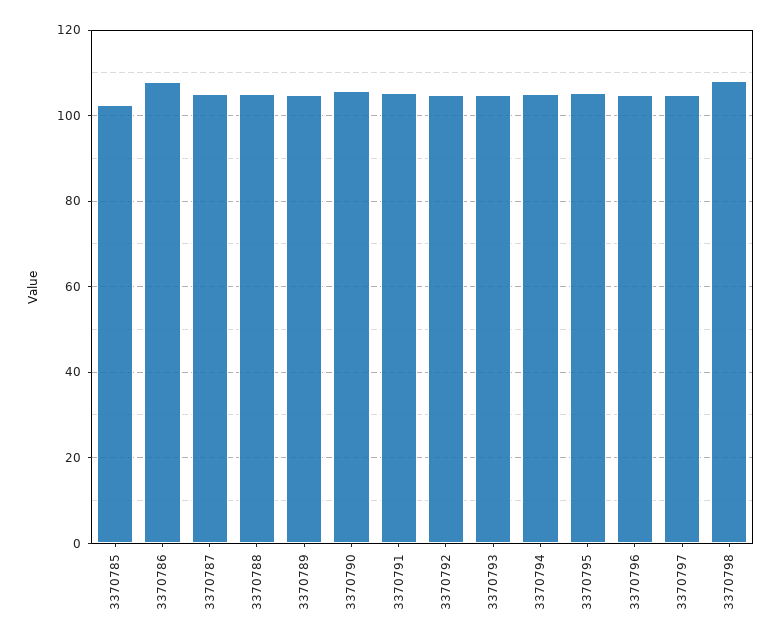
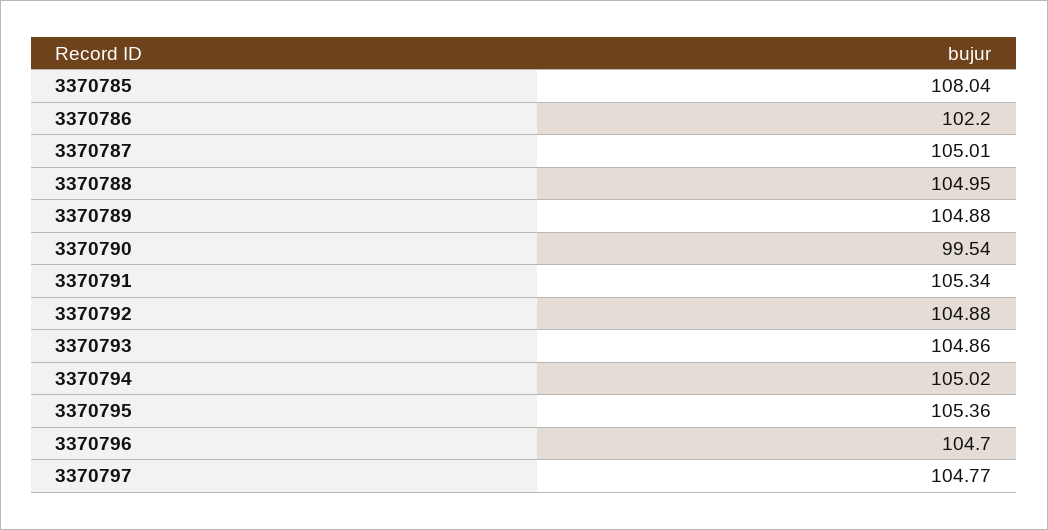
3370785: 102 -> 108.04
3370786: 108 -> 102.2
3370790: 106 -> 99.54
3370798: 108 -> none

